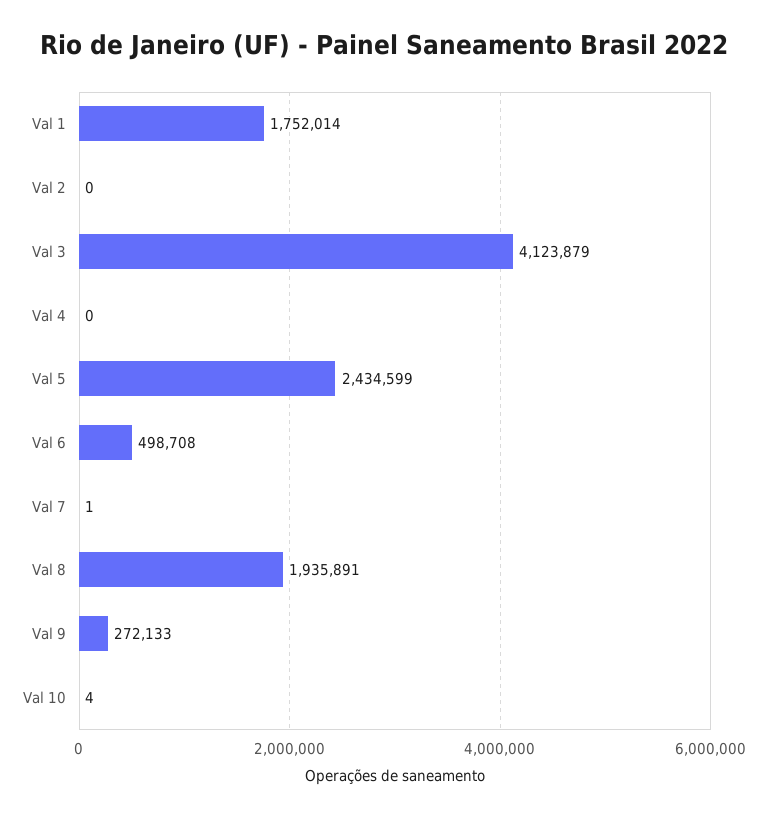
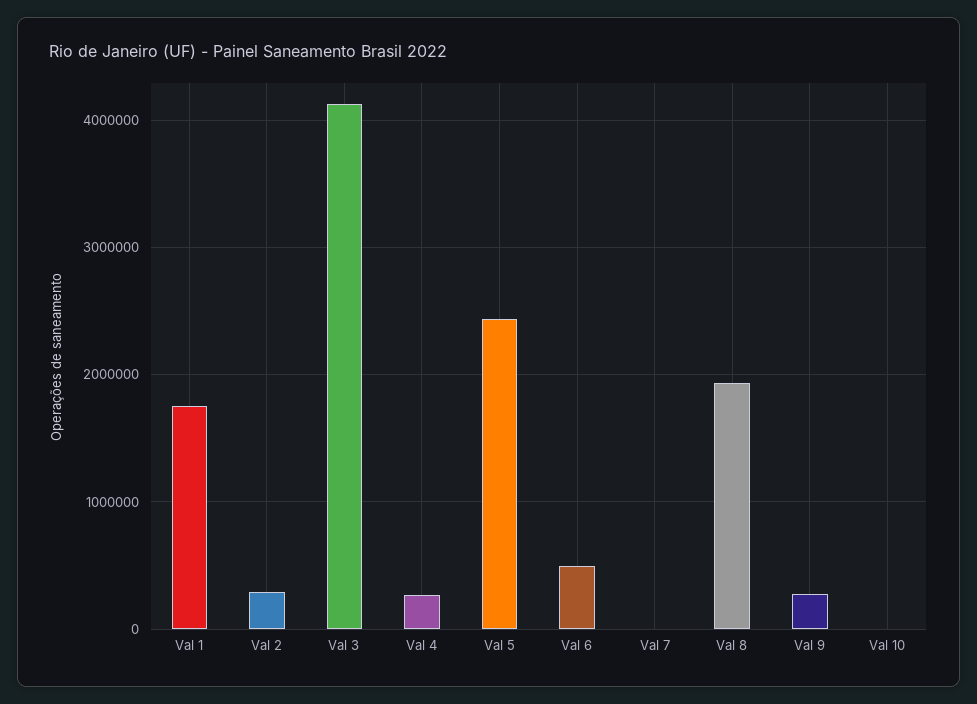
Val 2: 0 -> 300000
Val 4: 0 -> 300000

